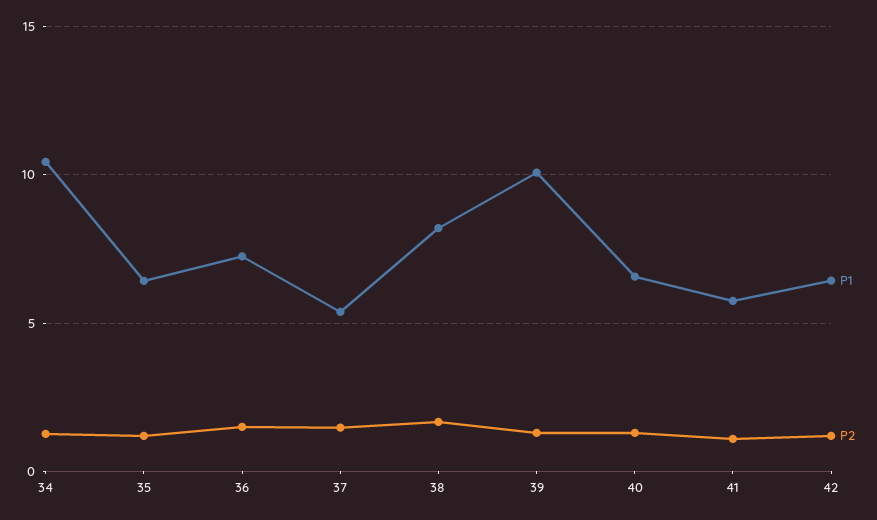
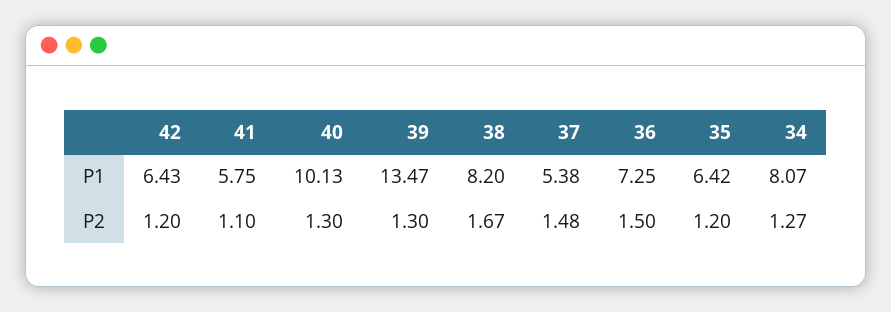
P1, 34: 10.5 -> 8.07
P1, 39: 10 -> 13.47
P1, 40: 6.5 -> 10.13

